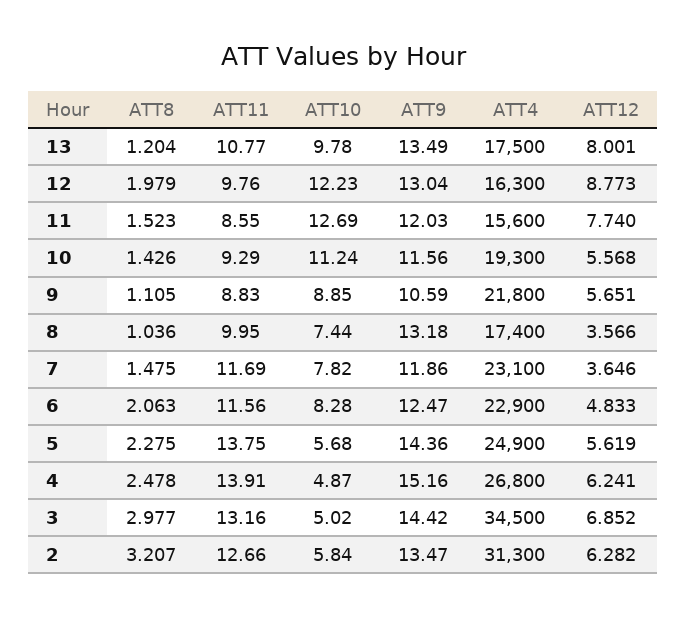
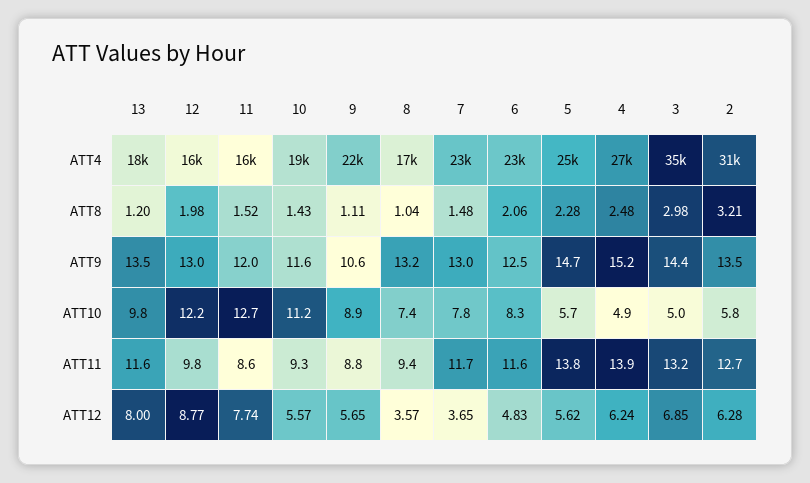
ATT11, 13: 10.77 -> 11.6
ATT11, 8: 9.95 -> 9.4
ATT9, 7: 11.86 -> 13
ATT9, 5: 14.36 -> 14.7

